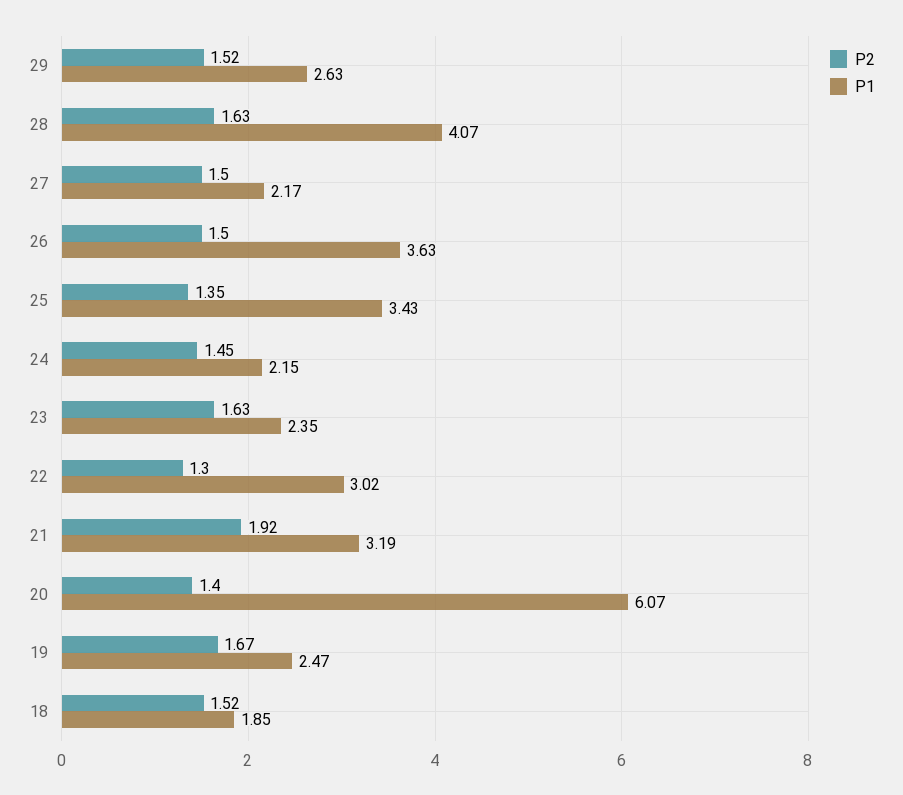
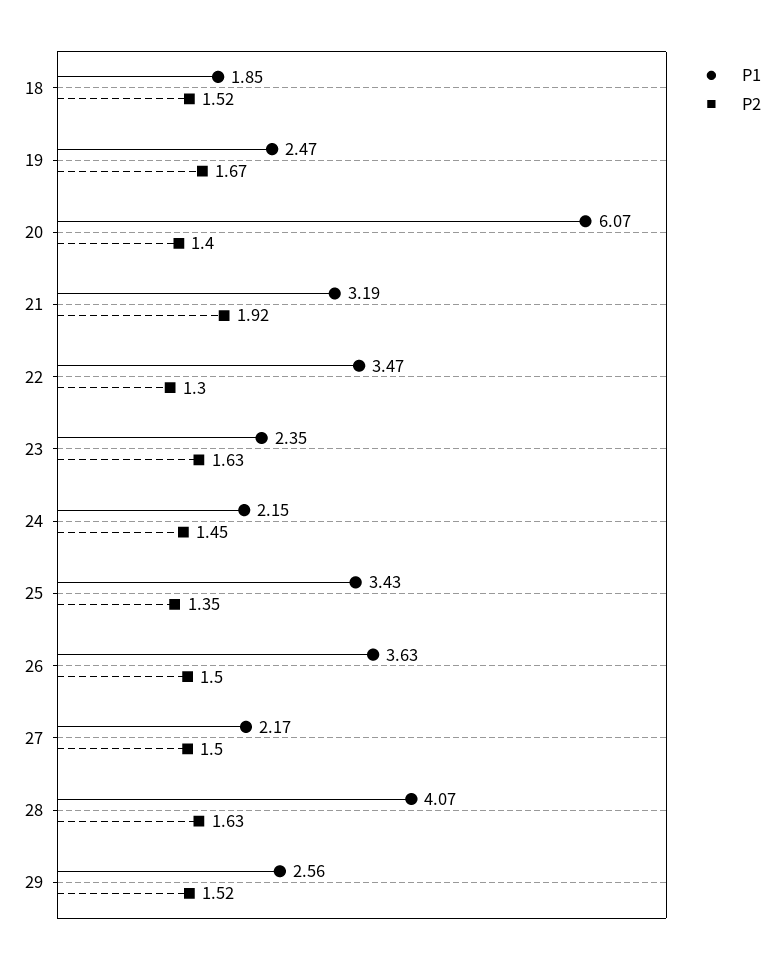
P1, 29: 2.63 -> 2.56
P1, 22: 3.02 -> 3.47

